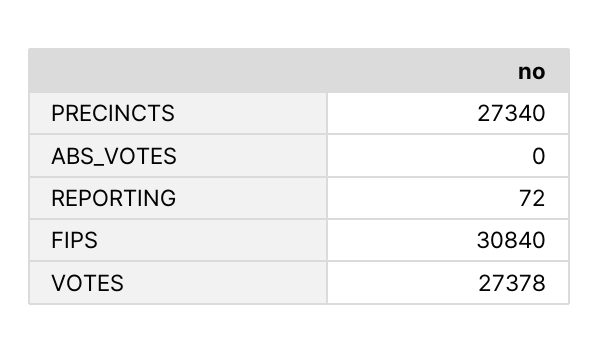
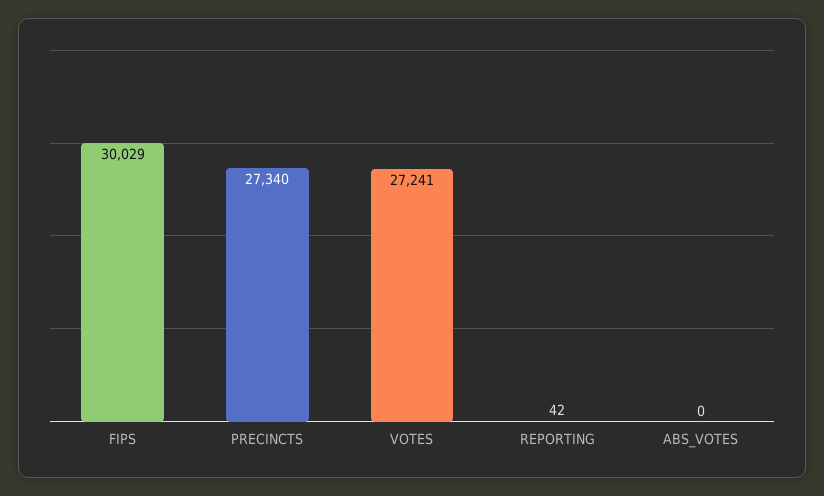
REPORTING: 72 -> 42
FIPS: 30840 -> 30029
VOTES: 27378 -> 27241

